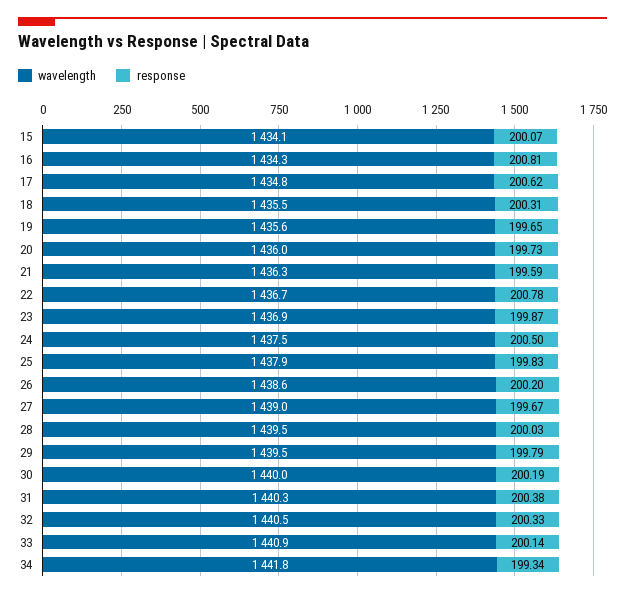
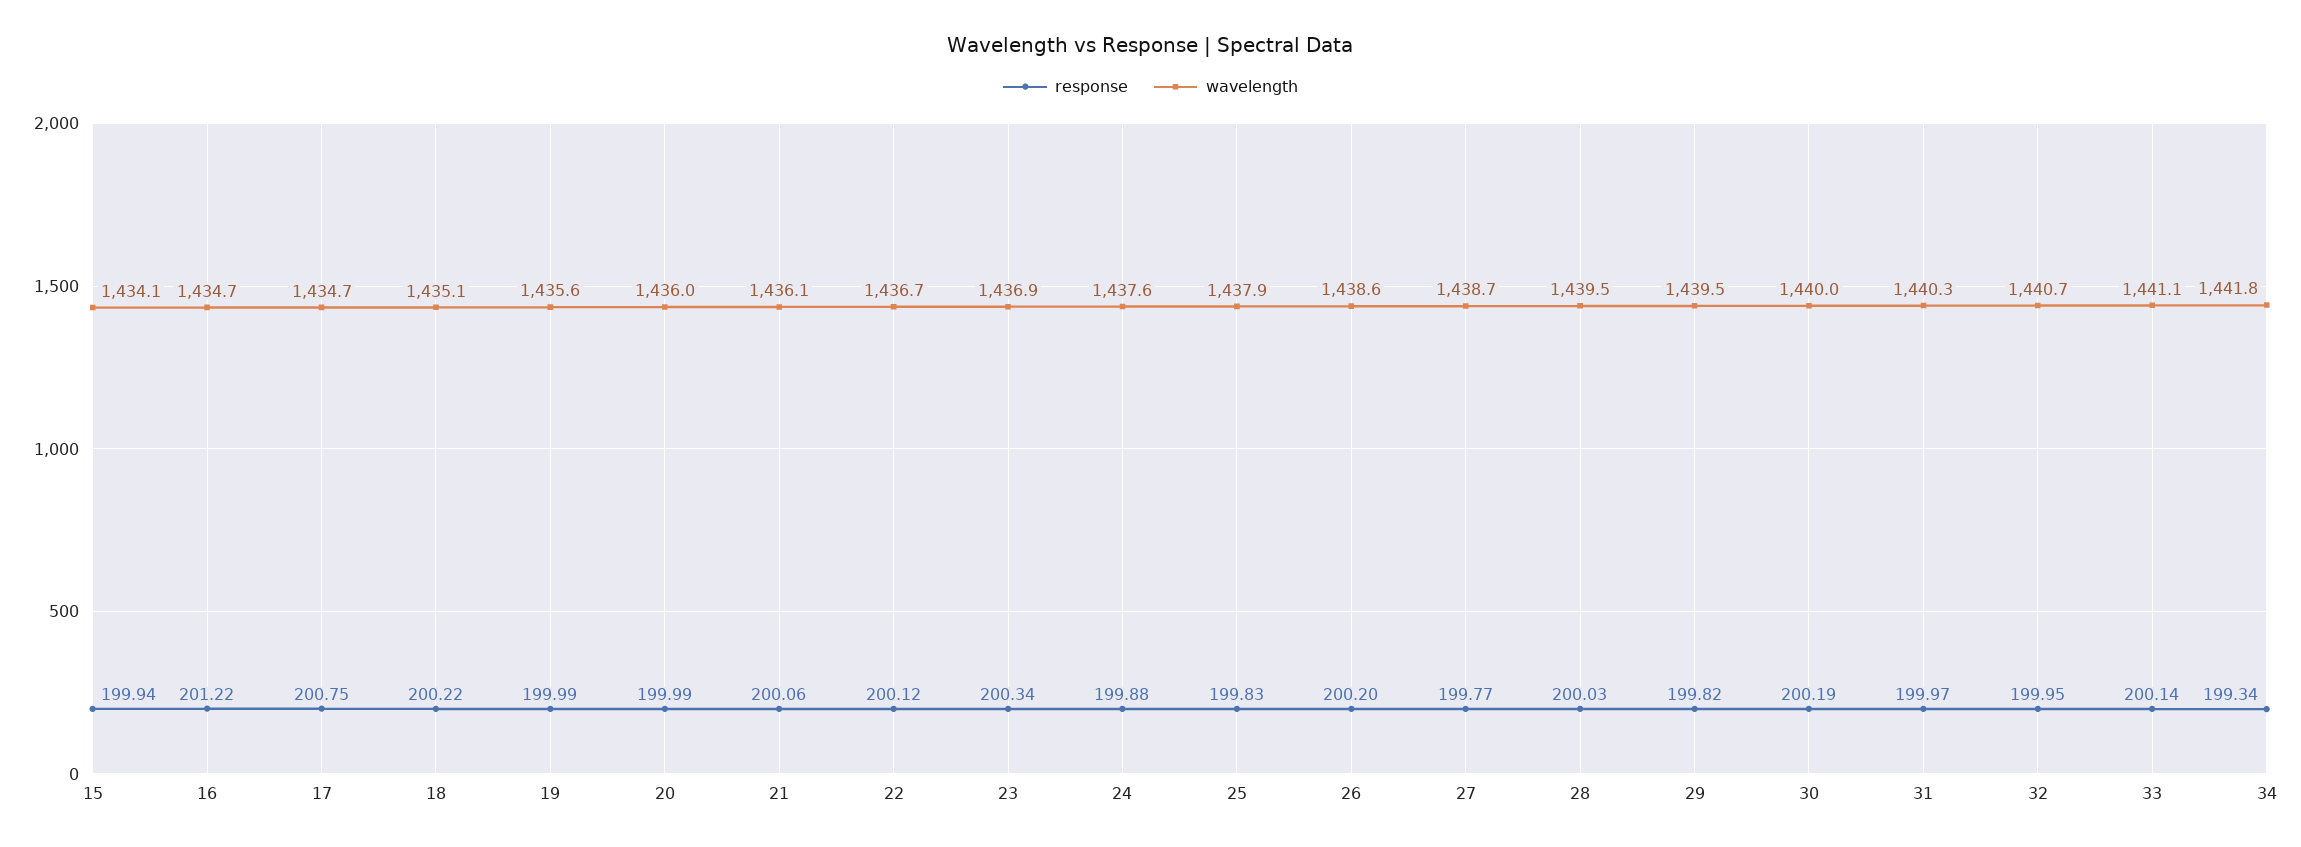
response, 15: 200.07 -> 199.94
wavelength, 16: 1434.3 -> 1434.7
response, 16: 200.81 -> 201.22
wavelength, 17: 1434.8 -> 1434.7
response, 17: 200.62 -> 200.75
wavelength, 18: 1435.5 -> 1435.1
response, 18: 200.31 -> 200.22
response, 19: 199.65 -> 199.99
response, 20: 199.73 -> 199.99
wavelength, 21: 1436.3 -> 1436.1
response, 21: 199.59 -> 200.06
response, 22: 200.78 -> 200.12
response, 23: 199.87 -> 200.34
wavelength, 24: 1437.5 -> 1437.6
response, 24: 200.5 -> 199.88
wavelength, 27: 1439 -> 1438.7
response, 27: 199.67 -> 199.77
response, 29: 199.79 -> 199.82
response, 31: 200.38 -> 199.97
wavelength, 32: 1440.5 -> 1440.7
response, 32: 200.33 -> 199.95
wavelength, 33: 1440.9 -> 1441.1

